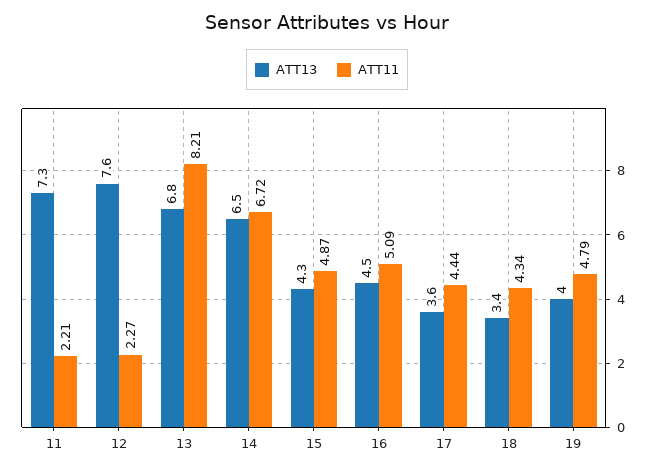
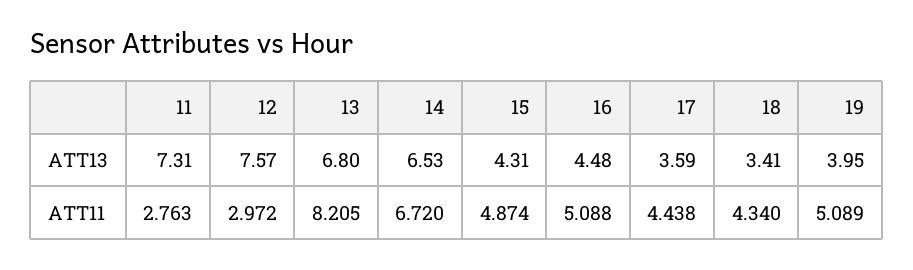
ATT11, 11: 2.21 -> 2.763
ATT11, 12: 2.27 -> 2.972
ATT11, 19: 4.79 -> 5.089

